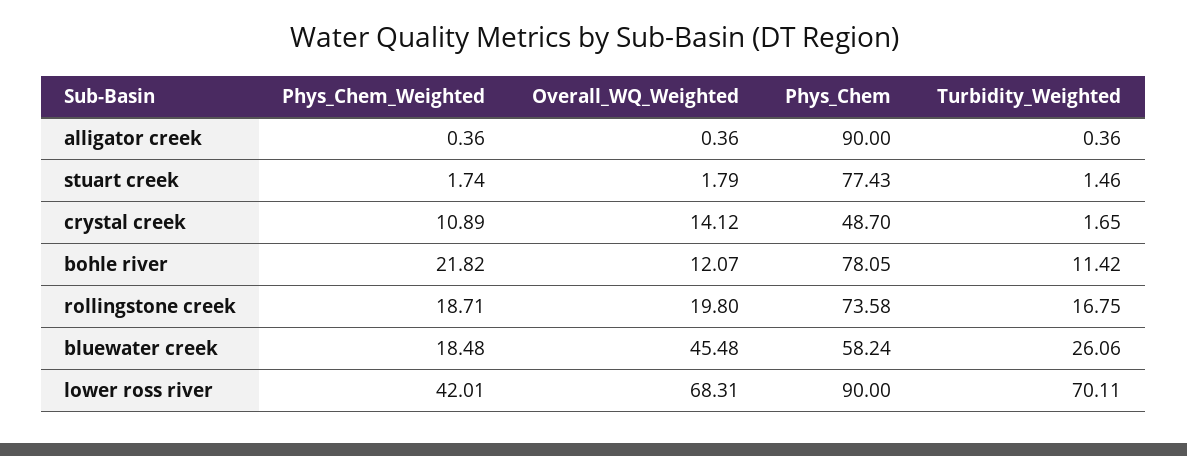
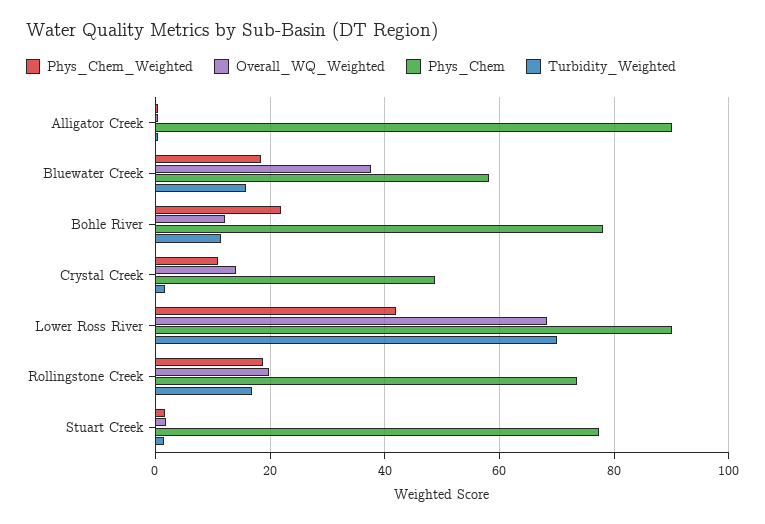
Overall_WQ_Weighted, bluewater creek: 45.48 -> 38
Turbidity_Weighted, bluewater creek: 26.06 -> 16

